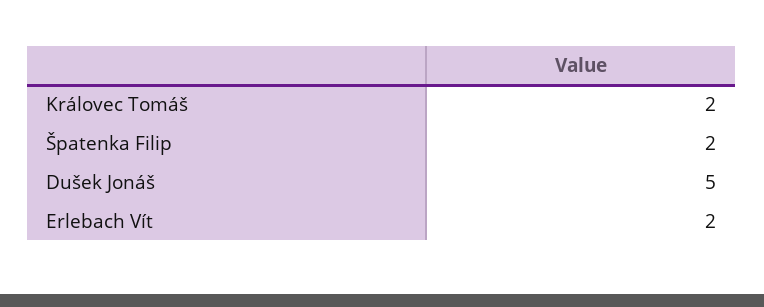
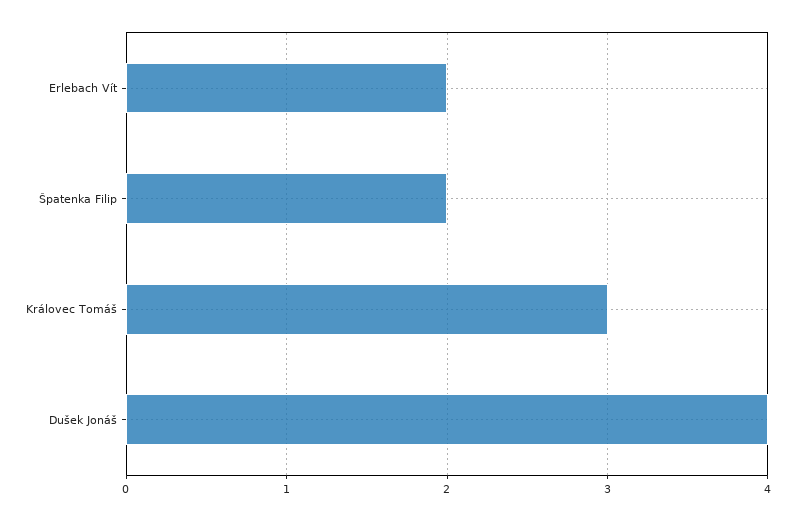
Královec Tomáš: 2 -> 3
Dušek Jonáš: 5 -> 4

